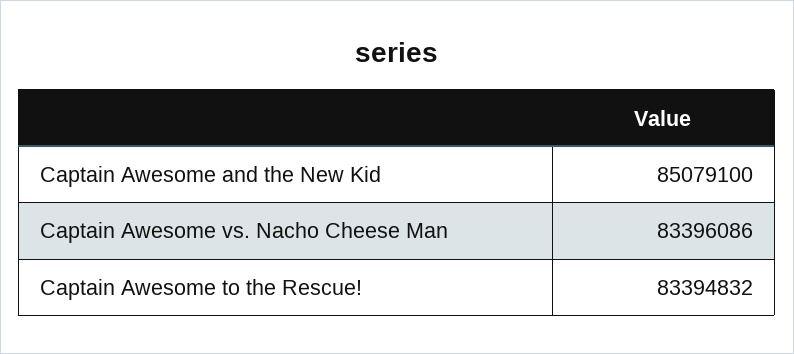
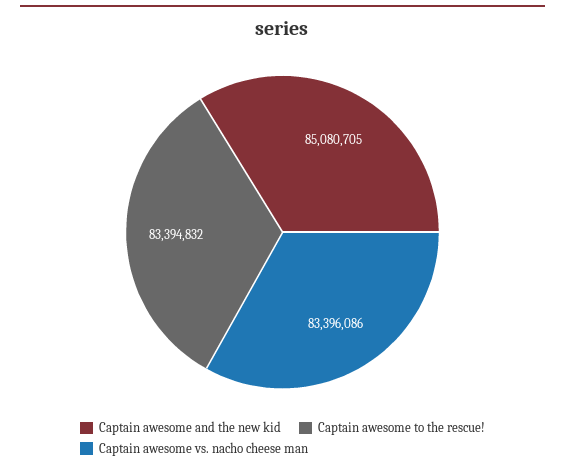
Captain Awesome and the New Kid: 85079100 -> 85080705

